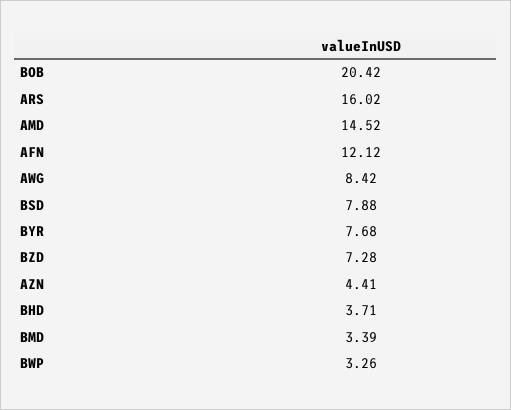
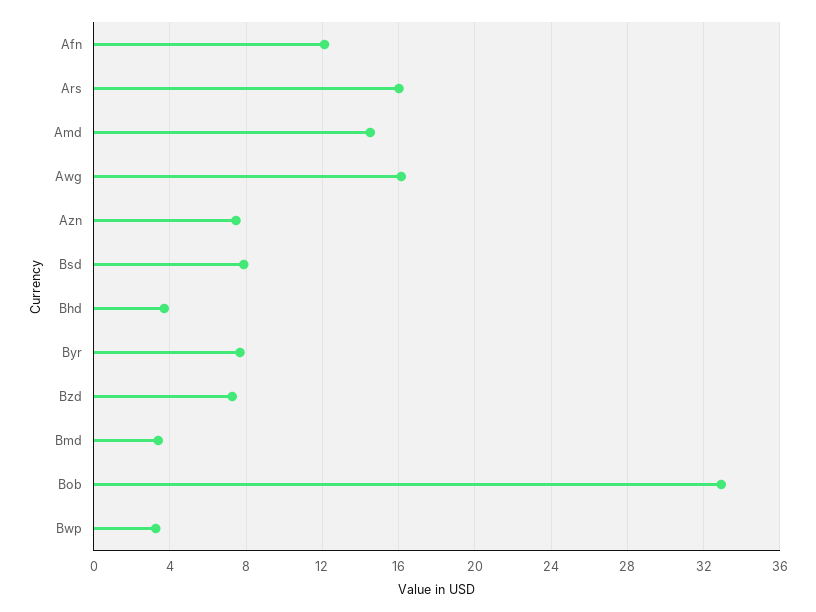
BOB: 20.42 -> 33
AWG: 8.42 -> 16
AZN: 4.41 -> 7.5

